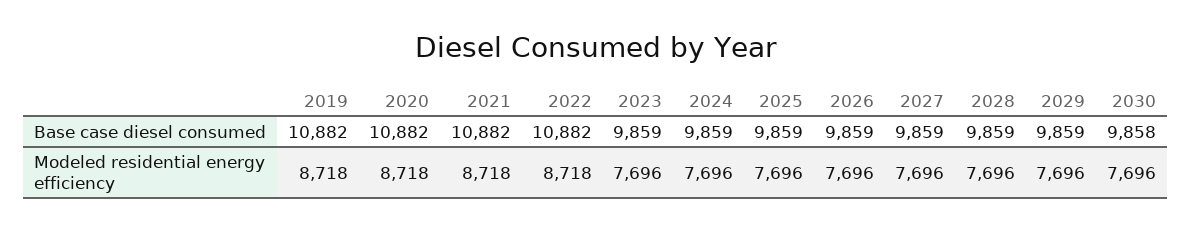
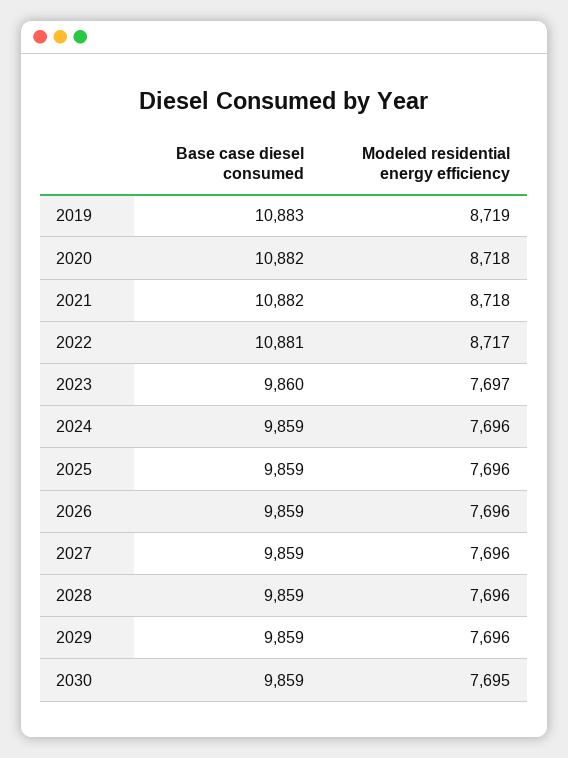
2019, Base case diesel consumed: 10882 -> 10883
2022, Base case diesel consumed: 10882 -> 10881
2023, Base case diesel consumed: 9859 -> 9860
2030, Base case diesel consumed: 9858 -> 9859
2019, Modeled residential energy efficiency: 8718 -> 8719
2022, Modeled residential energy efficiency: 8718 -> 8717
2023, Modeled residential energy efficiency: 7696 -> 7697
2030, Modeled residential energy efficiency: 7696 -> 7695

